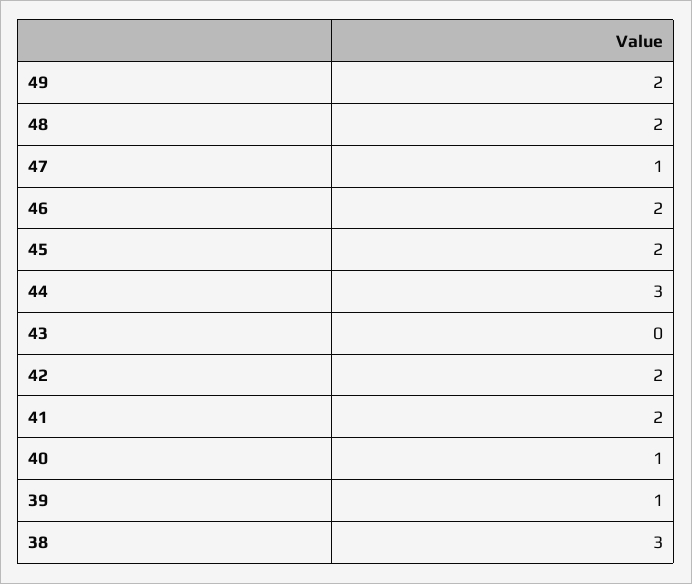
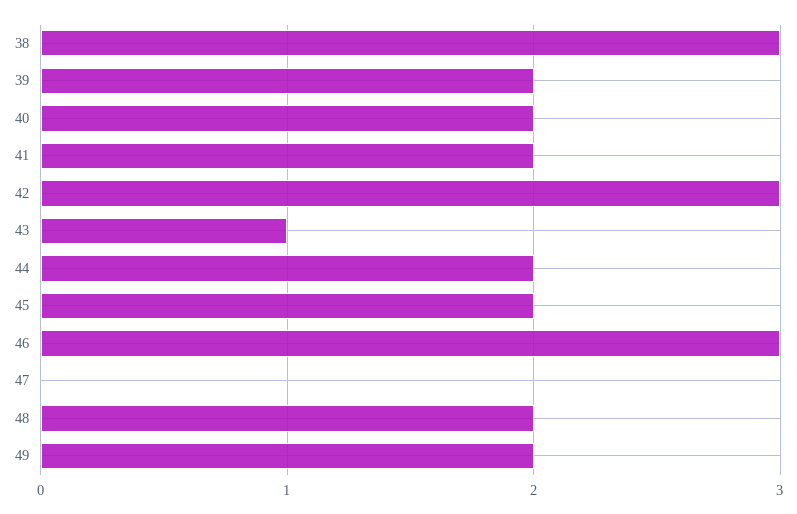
47: 1 -> 0
46: 2 -> 3
44: 3 -> 2
43: 0 -> 1
42: 2 -> 3
40: 1 -> 2
39: 1 -> 2

